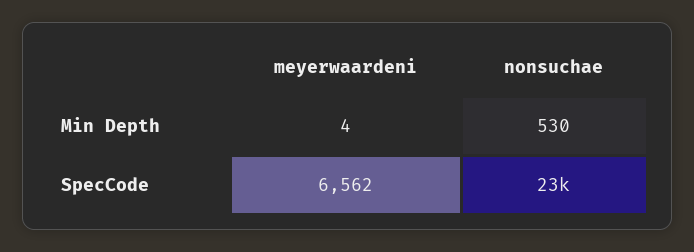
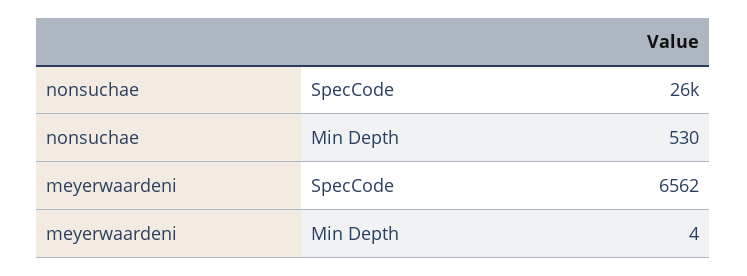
nonsuchae, SpecCode: 23000 -> 26000

